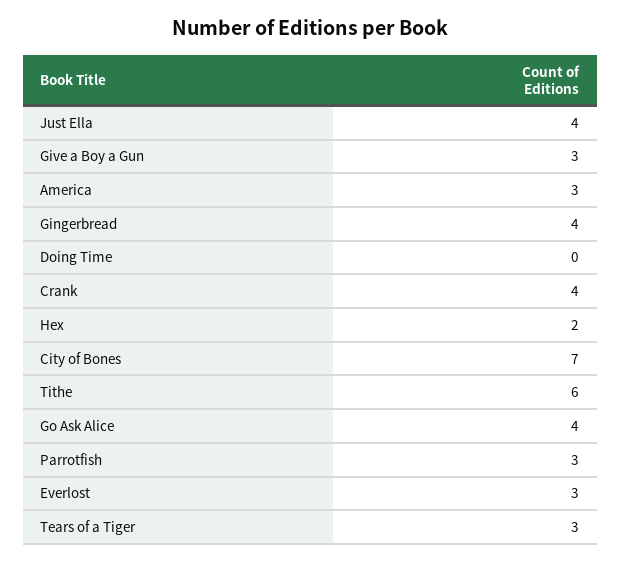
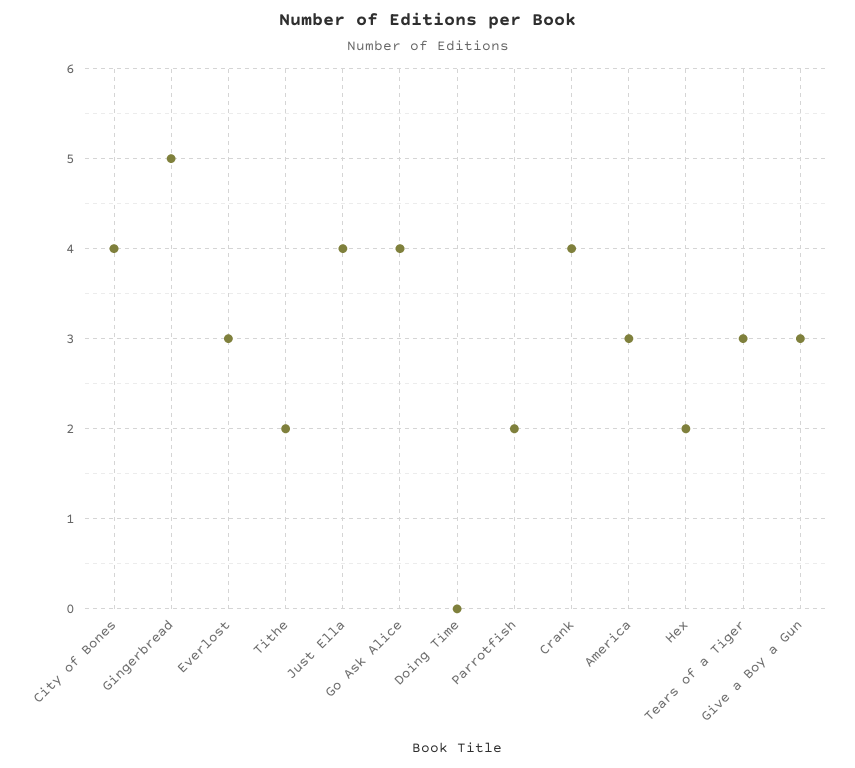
Gingerbread: 4 -> 5
City of Bones: 7 -> 4
Tithe: 6 -> 2
Parrotfish: 3 -> 2

